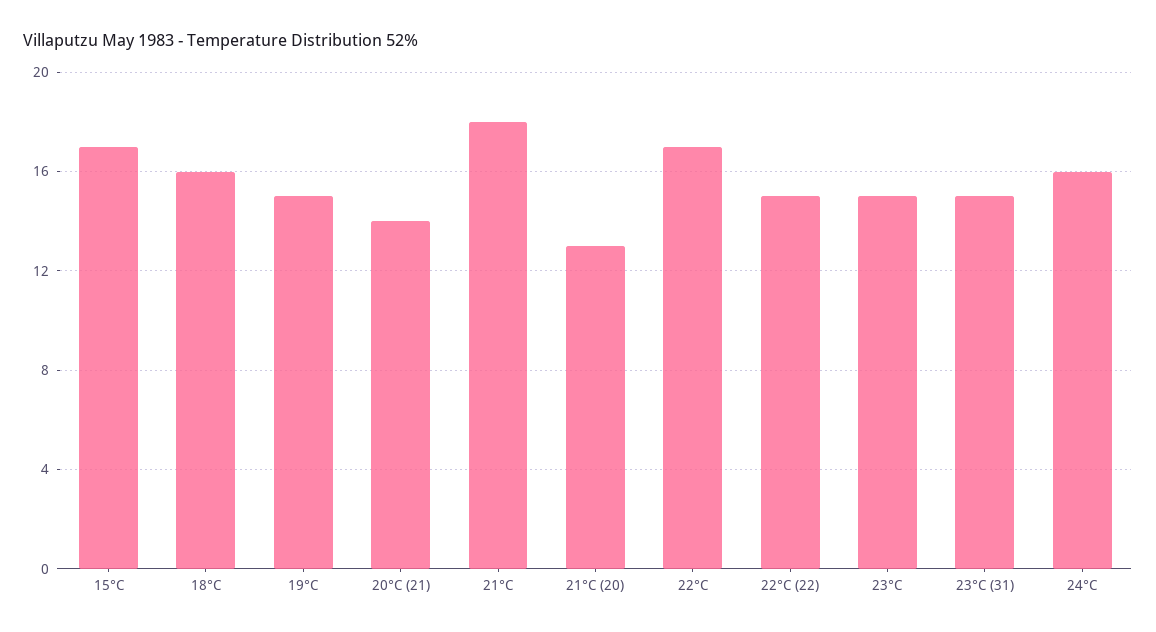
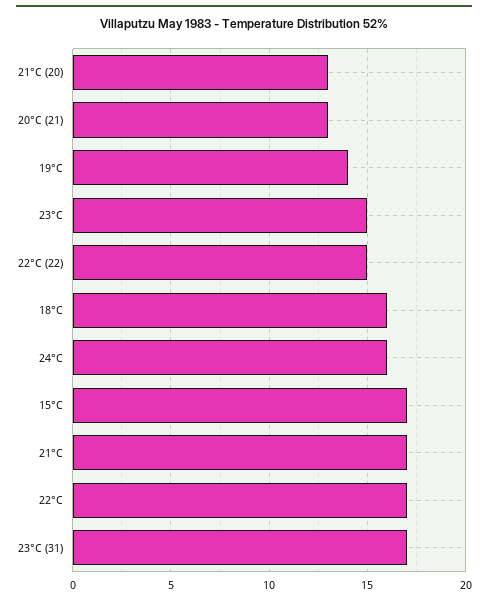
19°C: 15 -> 14
20°C (21): 14 -> 13
21°C: 18 -> 17
23°C (31): 15 -> 17

